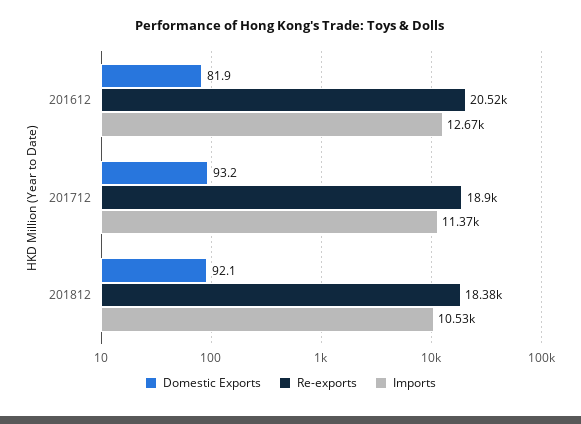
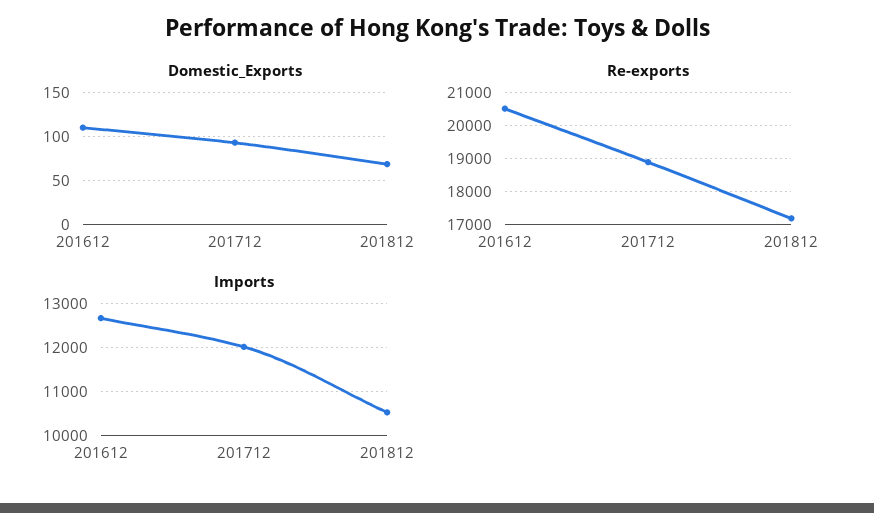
Domestic Exports, 201612: 81.9 -> 110
Imports, 201712: 11370 -> 12000
Domestic Exports, 201812: 92.1 -> 70
Re-exports, 201812: 18380 -> 17200

